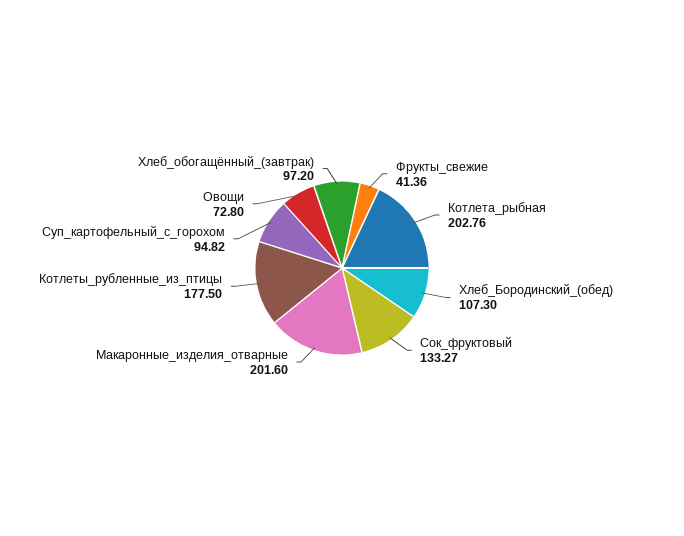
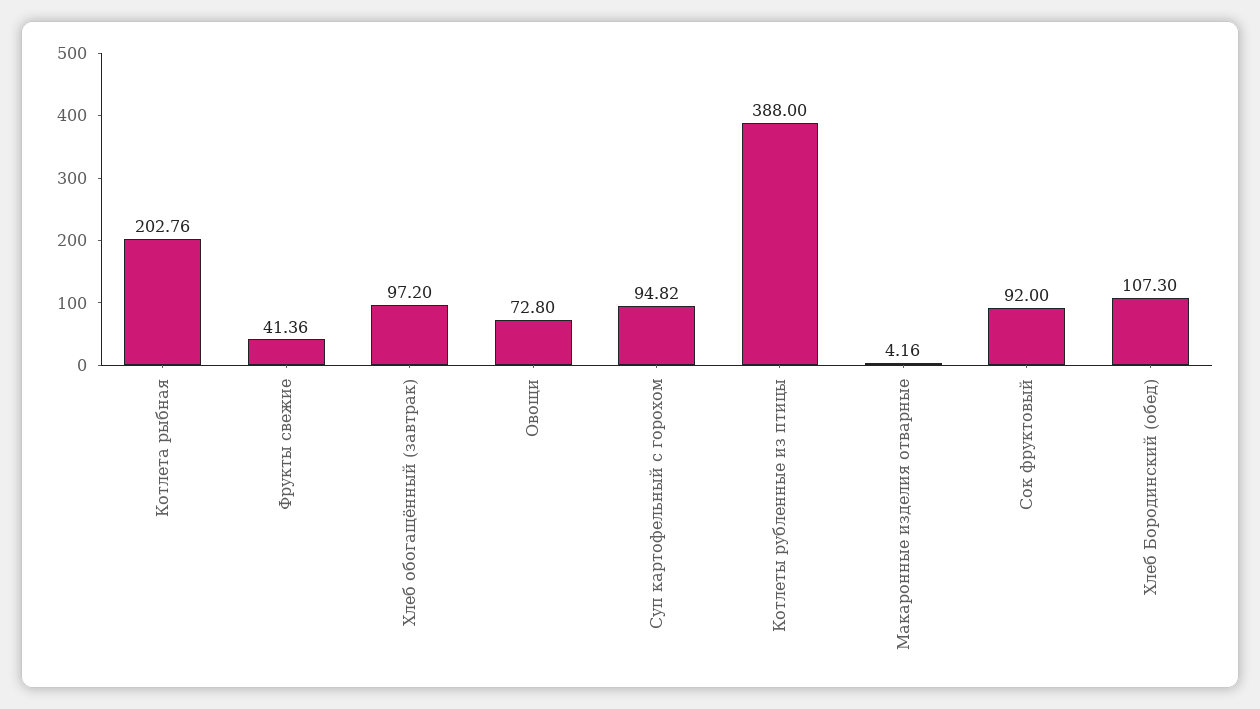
Сок_фруктовый: 133.27 -> 92
Макаронные_изделия_отварные: 201.6 -> 4.16
Котлеты_рубленные_из_птицы: 177.5 -> 388

